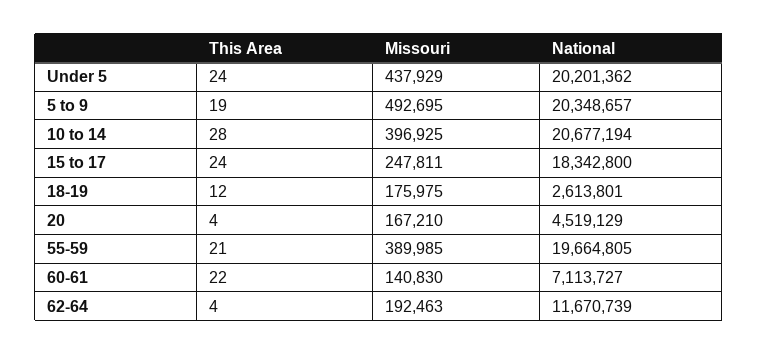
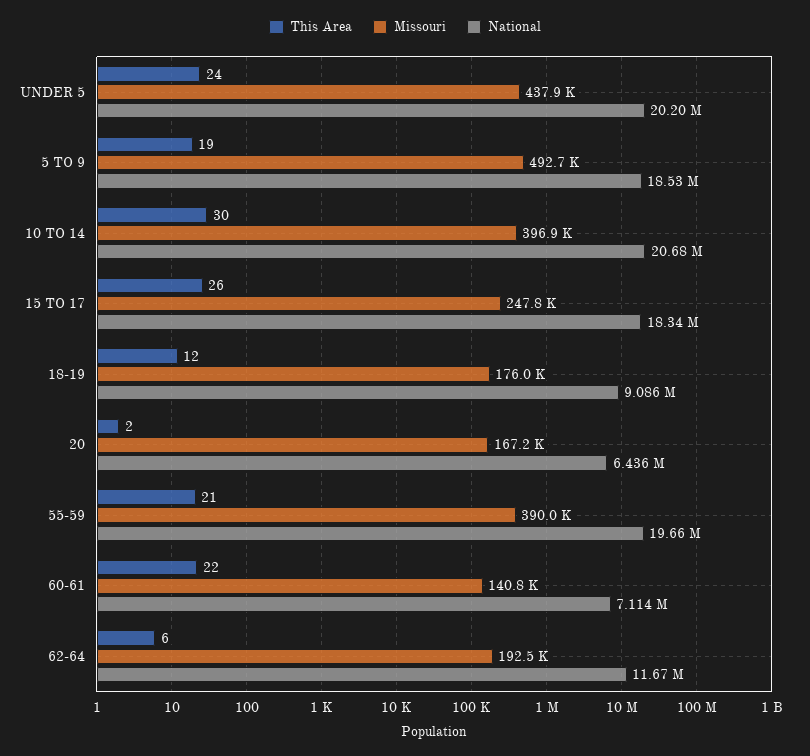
National, 5 to 9: 20348657 -> 18530000
This Area, 10 to 14: 28 -> 30
This Area, 15 to 17: 24 -> 26
National, 18-19: 2613801 -> 9086000
This Area, 20: 4 -> 2
National, 20: 4519129 -> 6436000
This Area, 62-64: 4 -> 6

